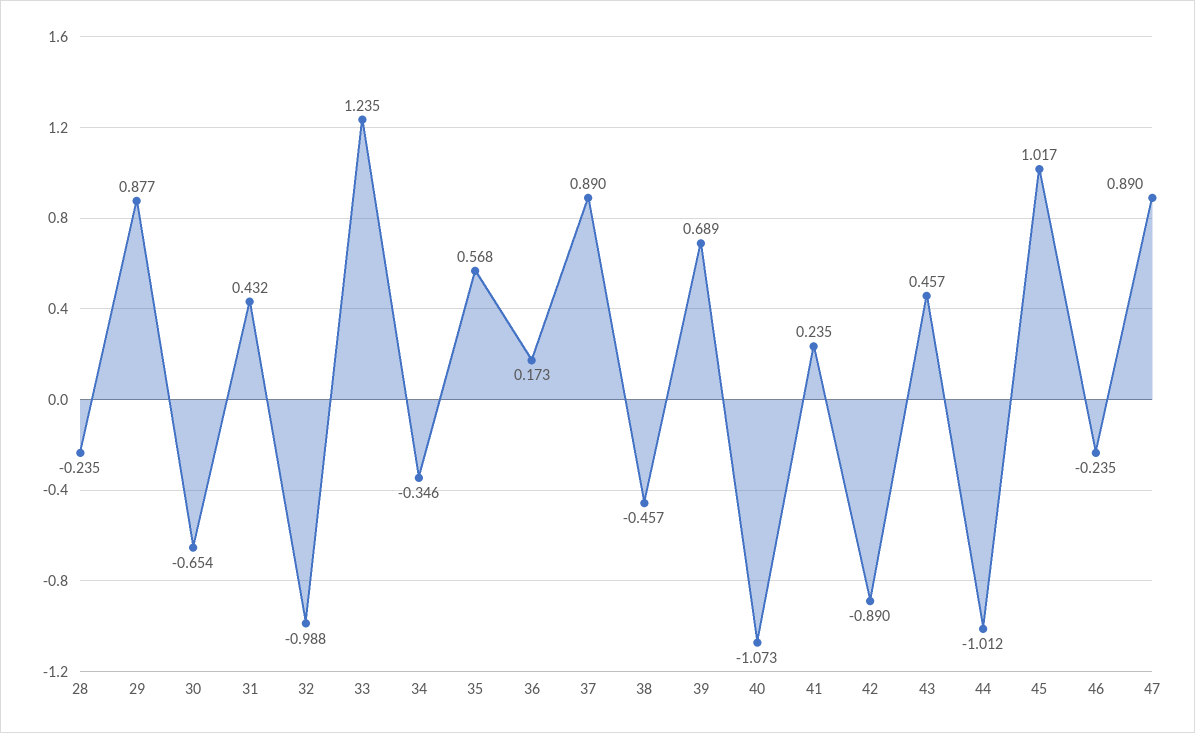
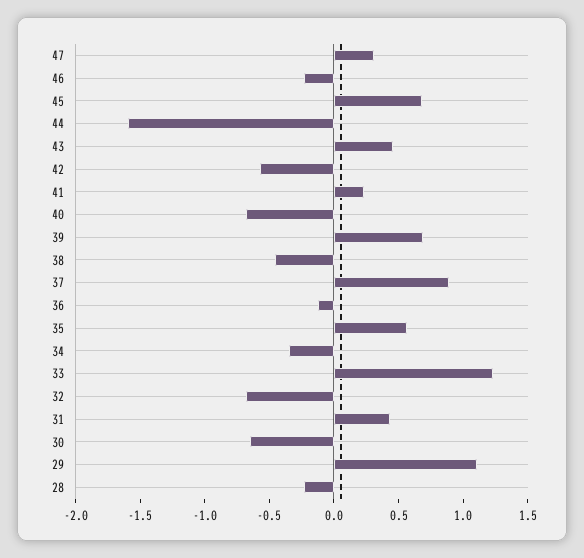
29: 0.877 -> 1.1
32: -0.988 -> -0.7
36: 0.173 -> -0.1
40: -1.073 -> -0.7
42: -0.89 -> -0.6
44: -1.012 -> -1.6
45: 1.017 -> 0.7
47: 0.89 -> 0.3

